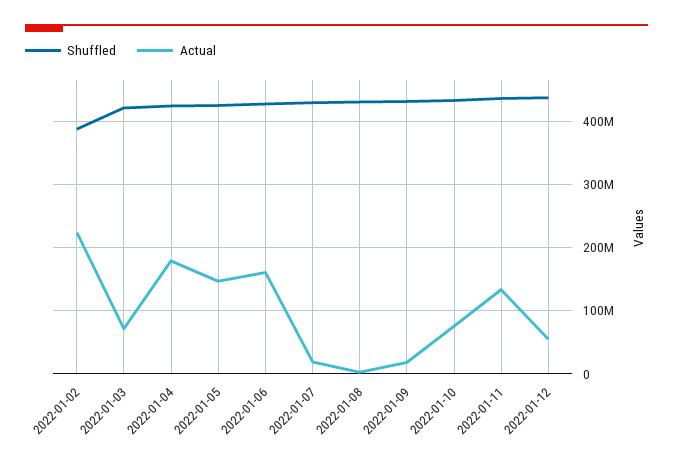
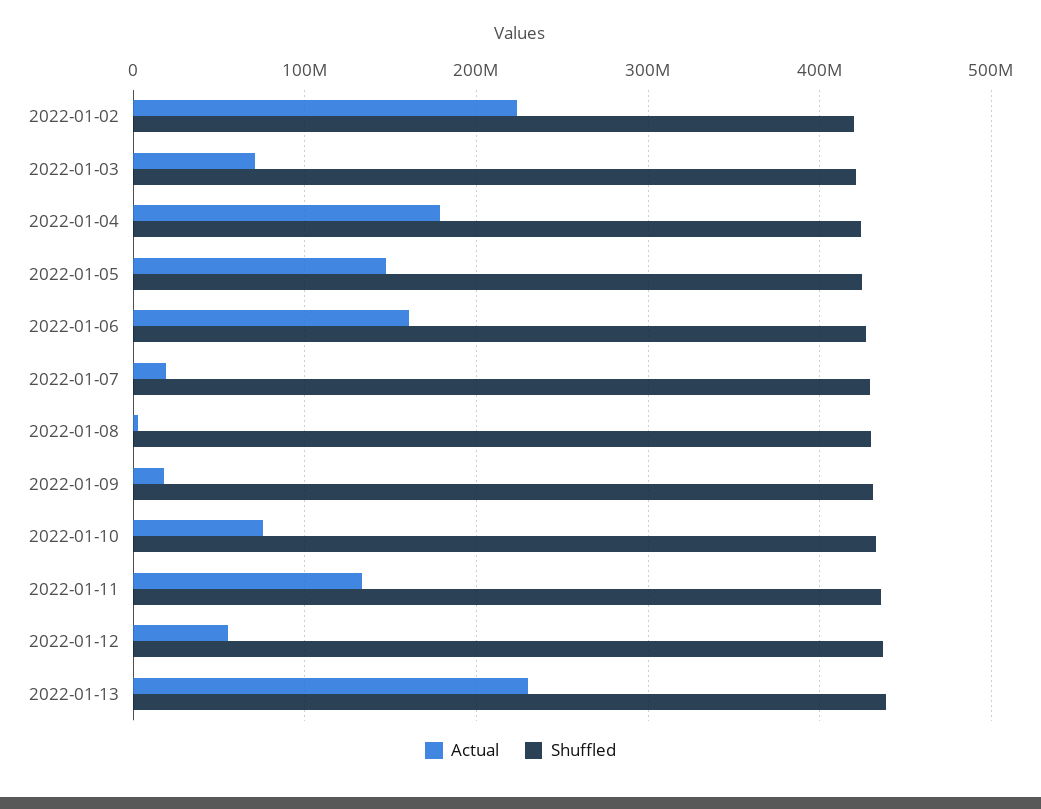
Shuffled, 2022-01-02: 390000000 -> 420000000
Actual, 2022-01-13: none -> 230000000
Shuffled, 2022-01-13: none -> 440000000

